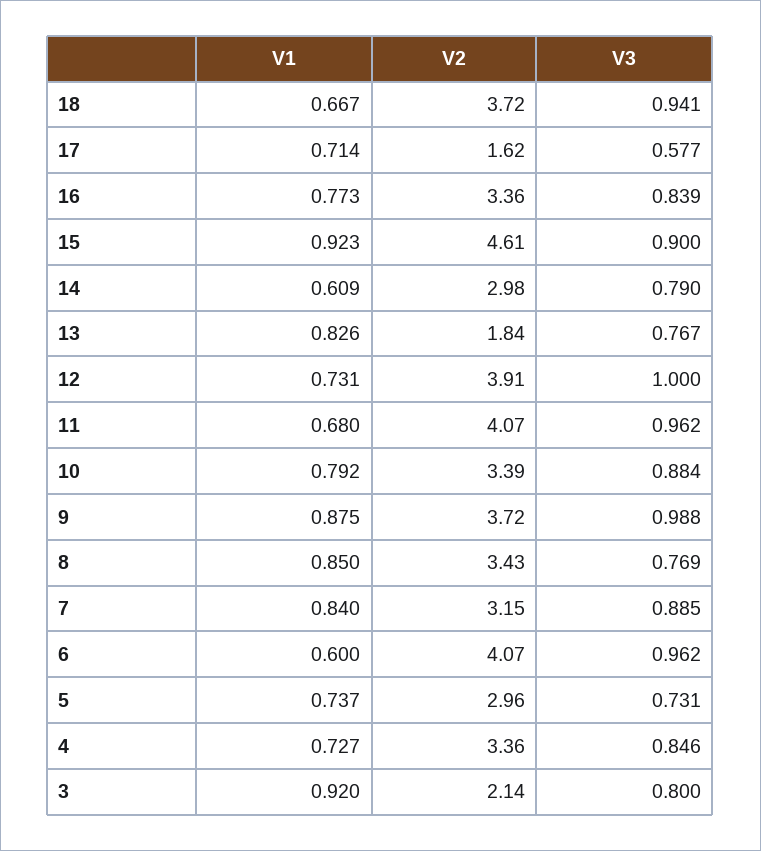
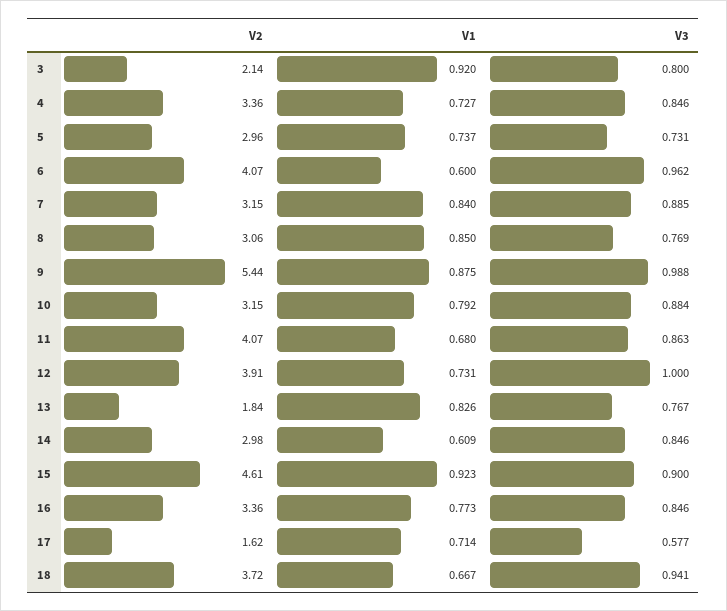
V3, 16: 0.839 -> 0.846
V3, 14: 0.79 -> 0.846
V3, 11: 0.962 -> 0.863
V2, 10: 3.39 -> 3.15
V2, 9: 3.72 -> 5.44
V2, 8: 3.43 -> 3.06

